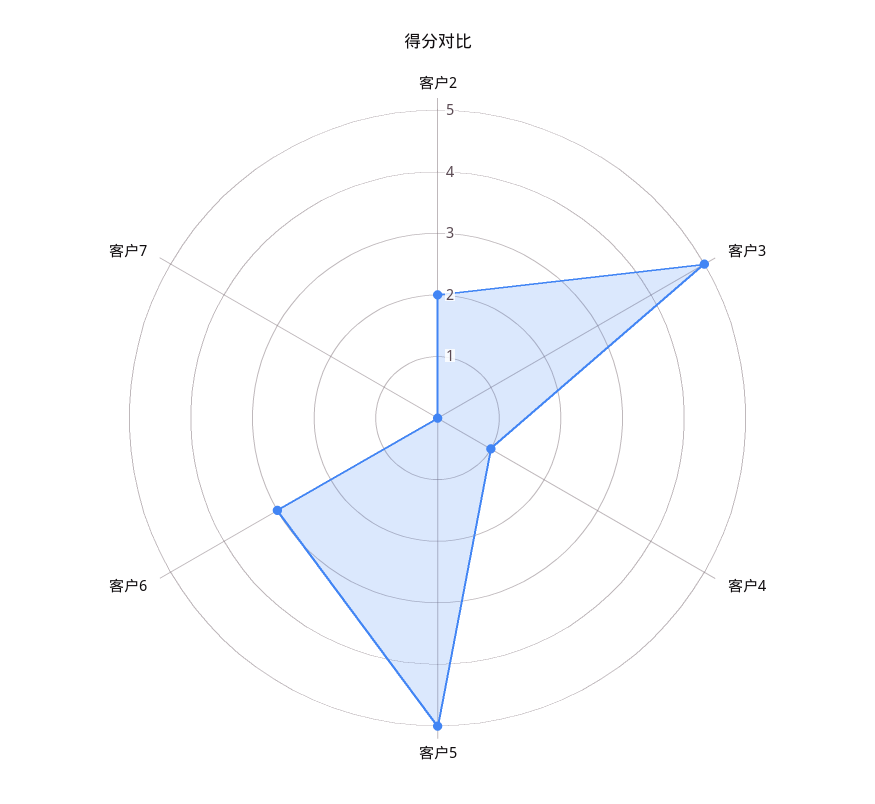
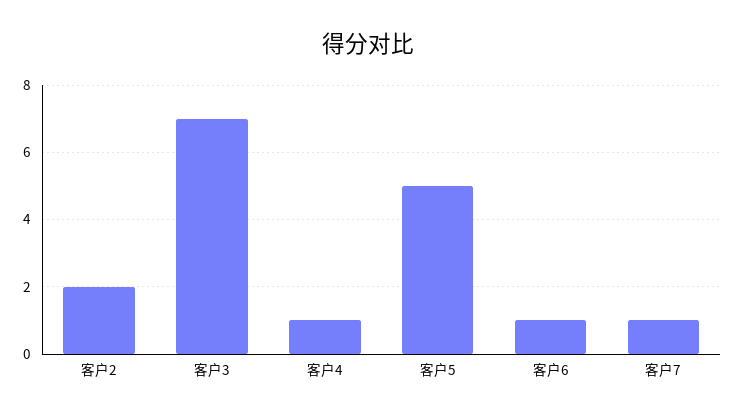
客户3: 5 -> 7
客户6: 3 -> 1
客户7: 0 -> 1

